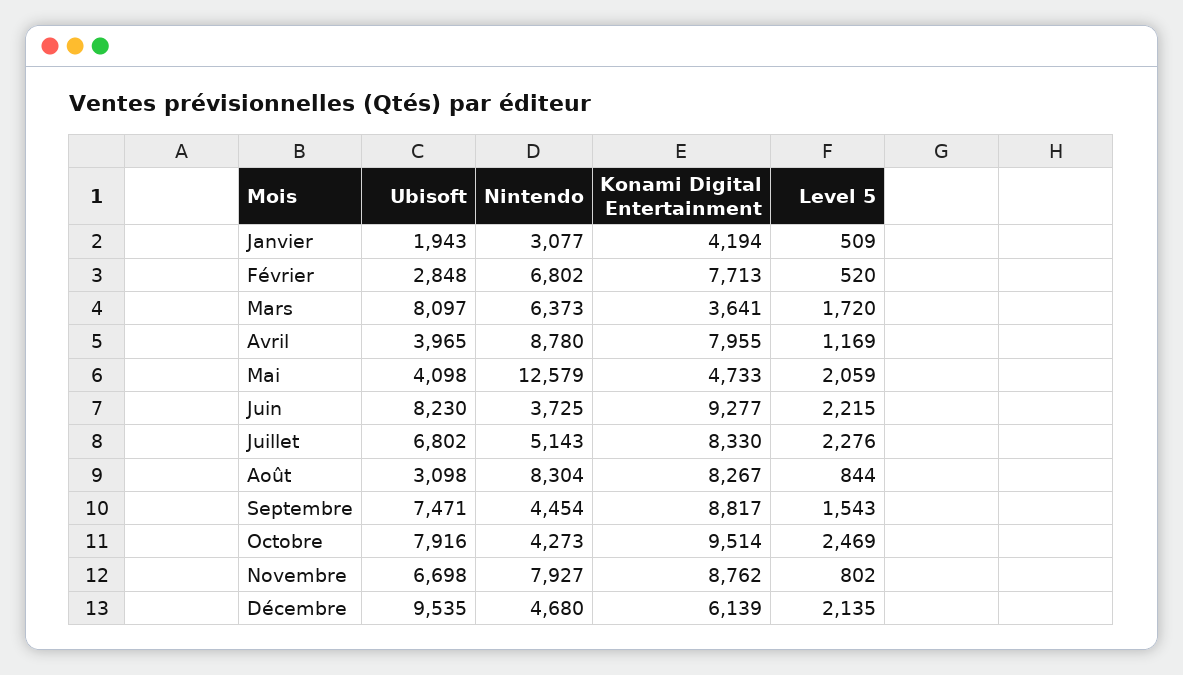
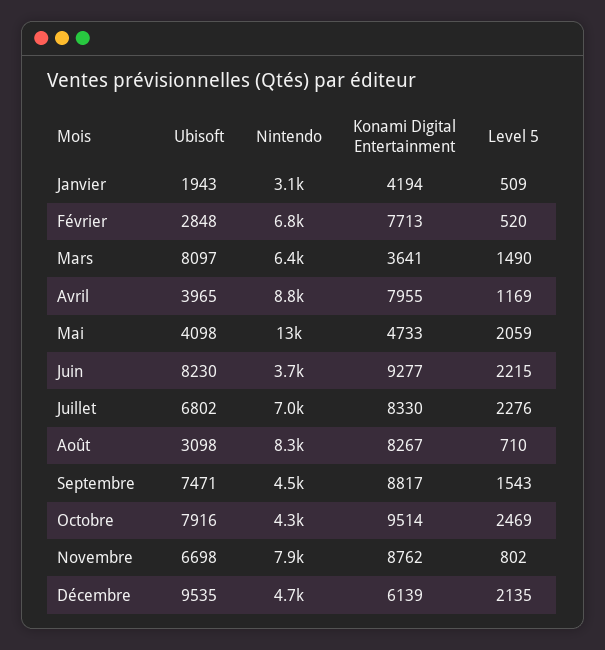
Level 5, Mars: 1720 -> 1490
Nintendo, Juillet: 5143 -> 7000
Level 5, Août: 844 -> 710

